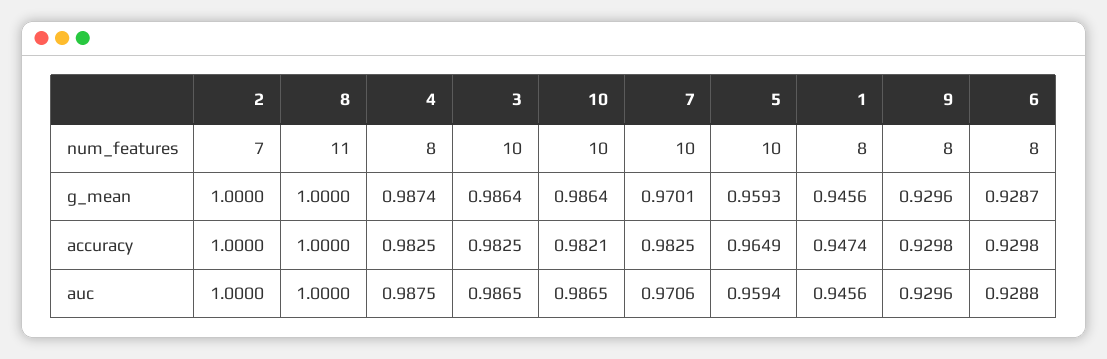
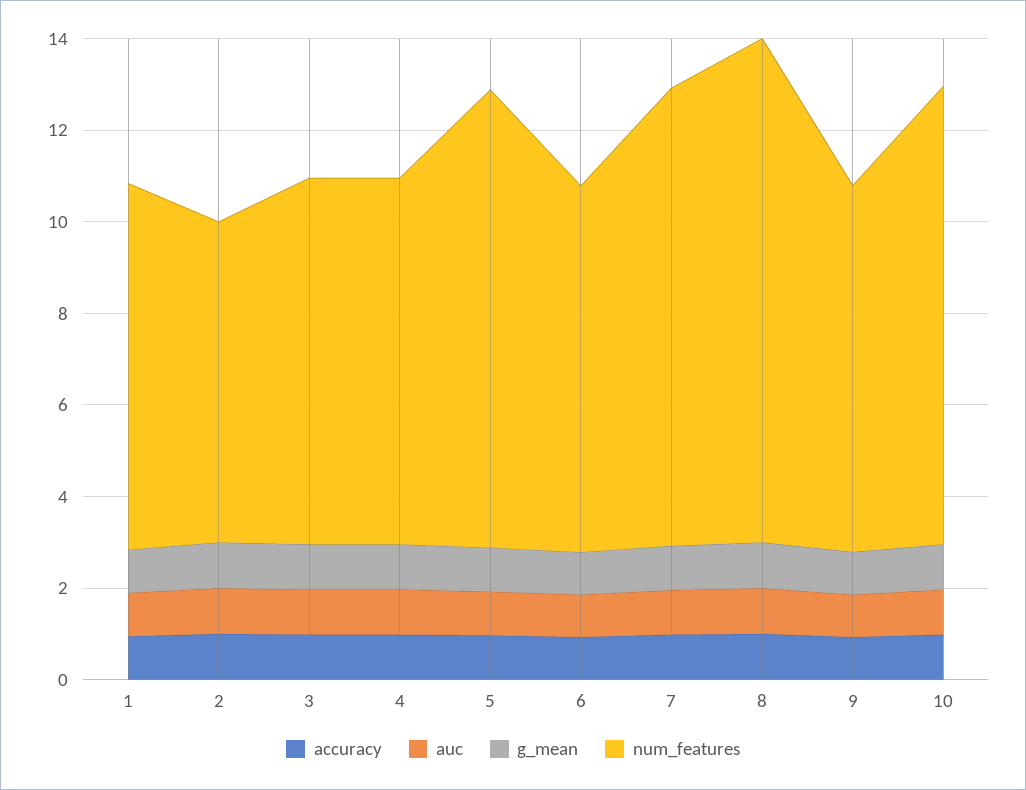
num_features, 3: 10 -> 8

